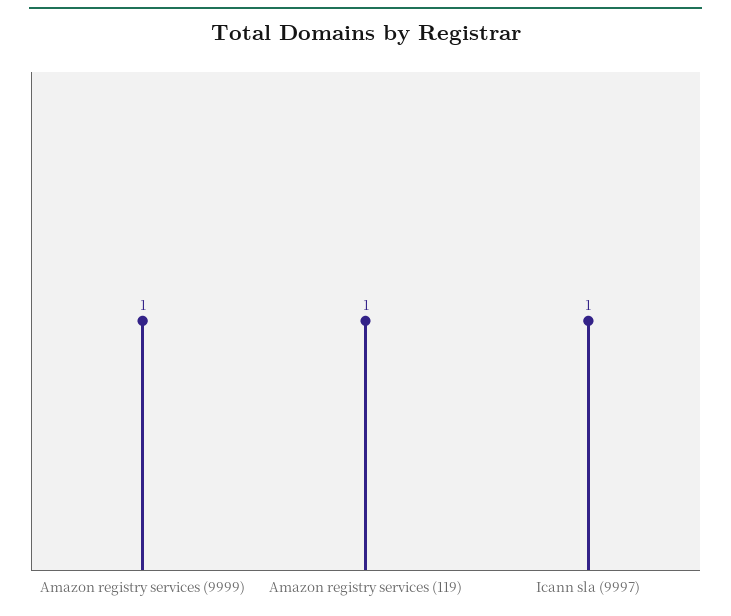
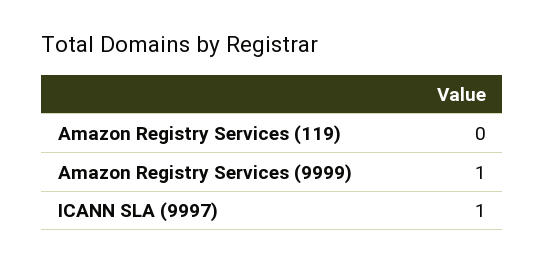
Amazon registry services (119): 1 -> 0

